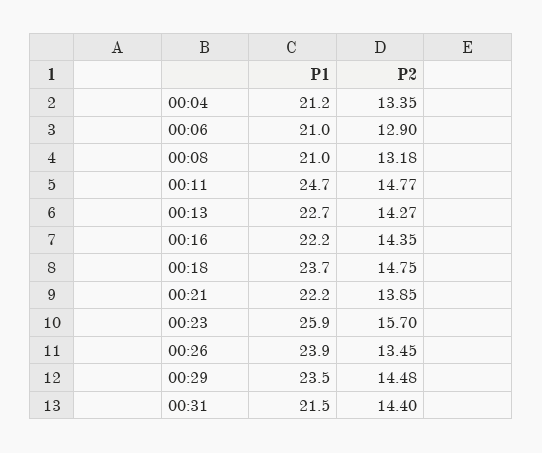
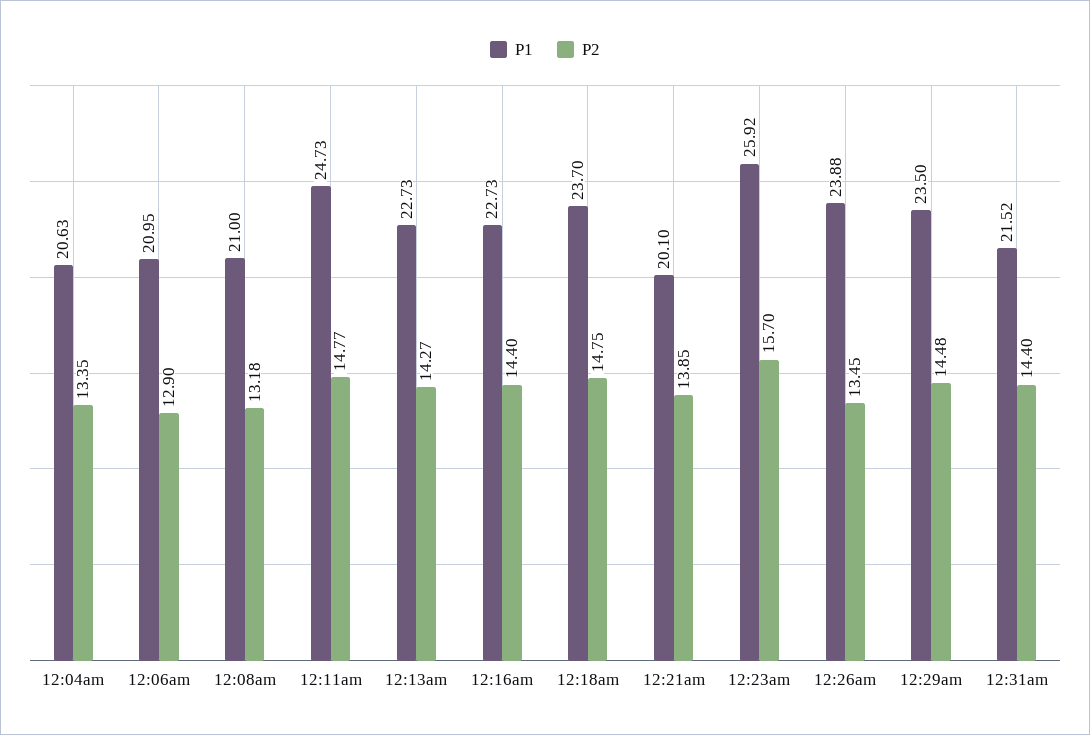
P1, 00:04: 21.2 -> 20.63
P1, 00:16: 22.2 -> 22.73
P2, 00:16: 14.35 -> 14.4
P1, 00:21: 22.2 -> 20.1

